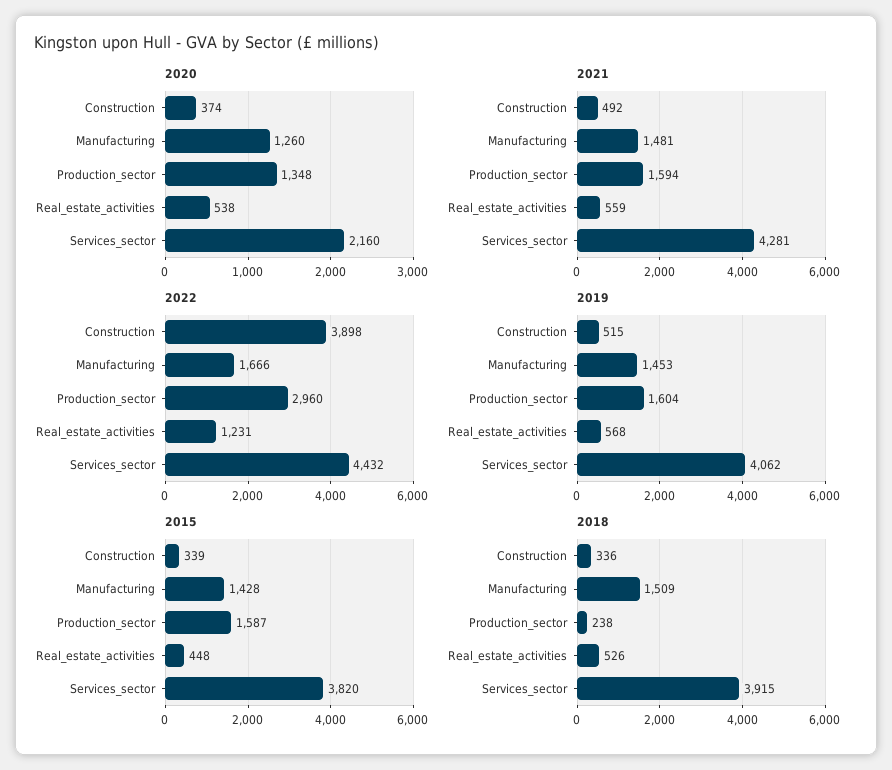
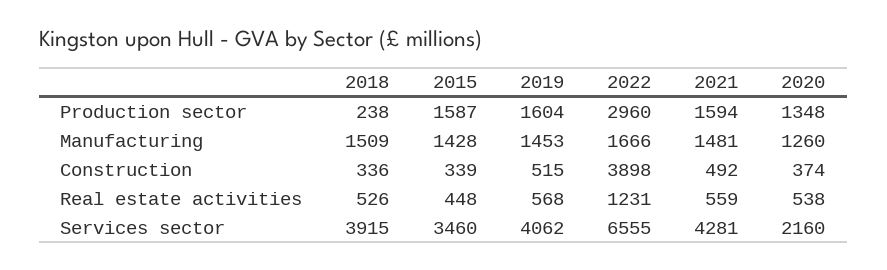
2022, Services_sector: 4432 -> 6555
2015, Services_sector: 3820 -> 3460

